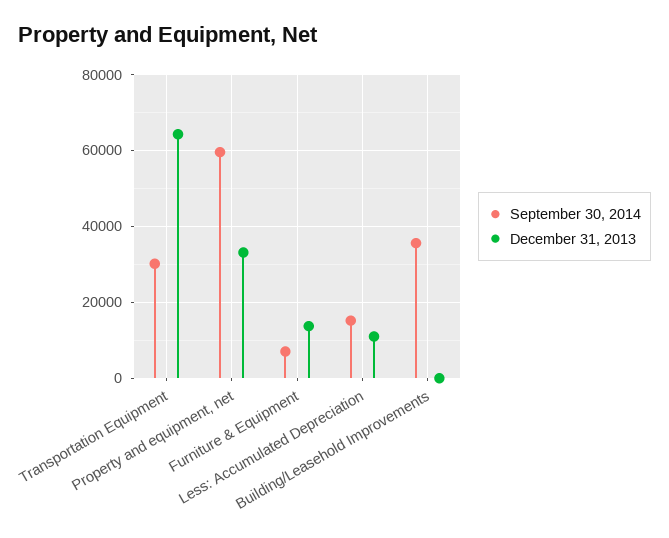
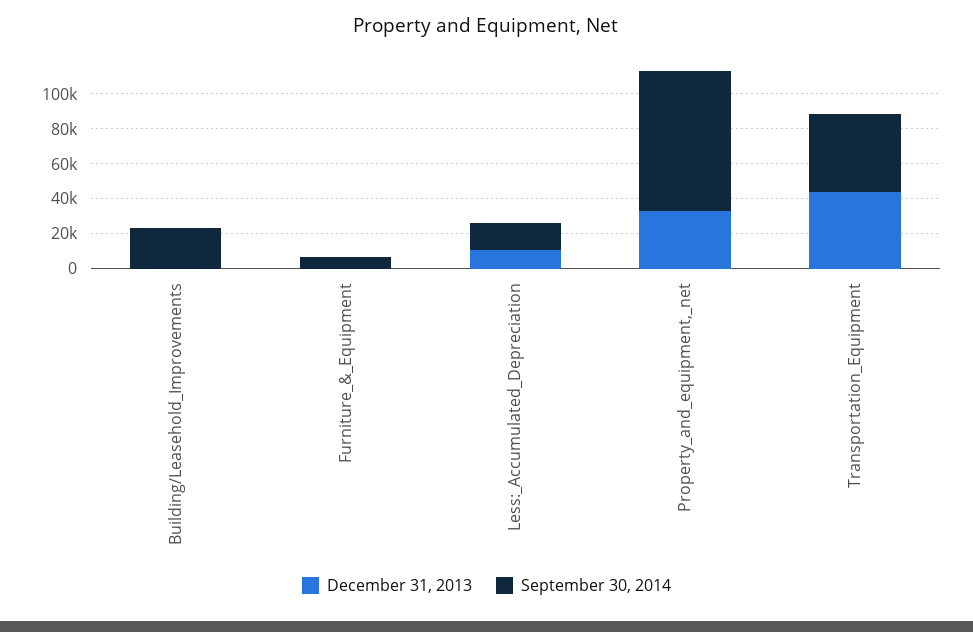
September 30, 2014, Transportation Equipment: 30000 -> 45000
December 31, 2013, Transportation Equipment: 64000 -> 45000
September 30, 2014, Property and equipment, net: 60000 -> 80000
December 31, 2013, Furniture & Equipment: 14000 -> 0
September 30, 2014, Building/Leasehold Improvements: 36000 -> 25000

